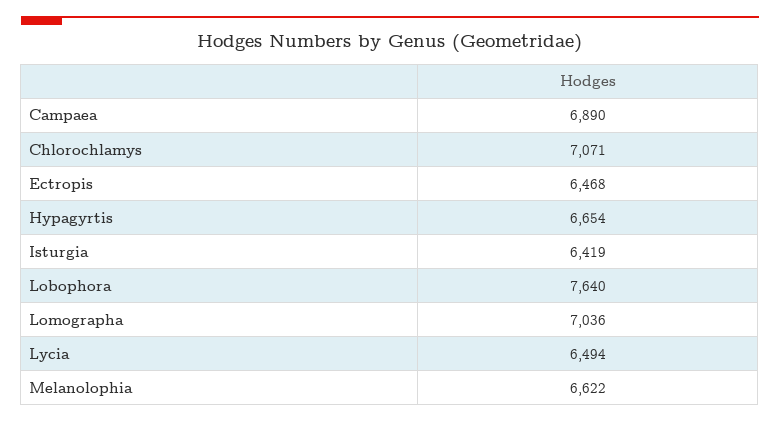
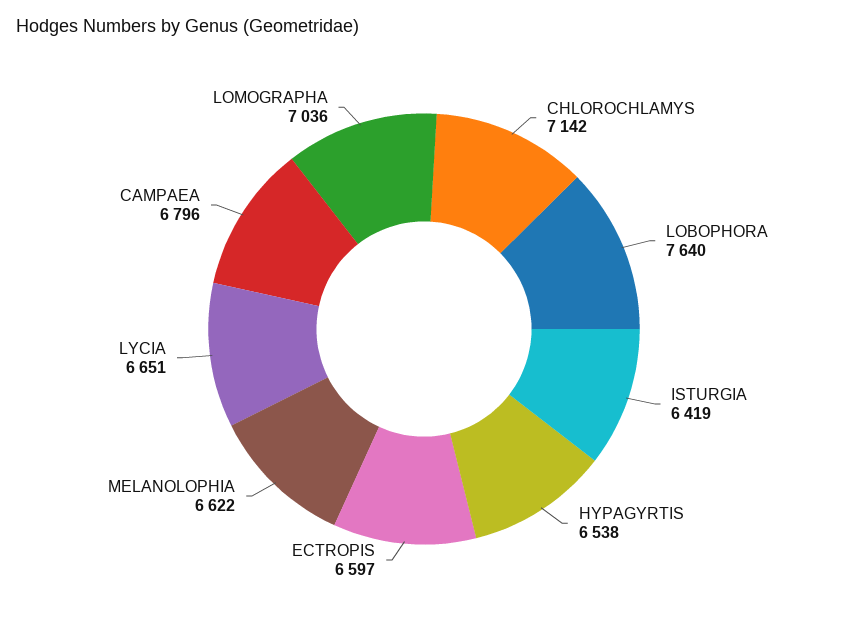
Campaea: 6890 -> 6796
Chlorochlamys: 7071 -> 7142
Ectropis: 6468 -> 6597
Hypagyrtis: 6654 -> 6538
Lycia: 6494 -> 6651

